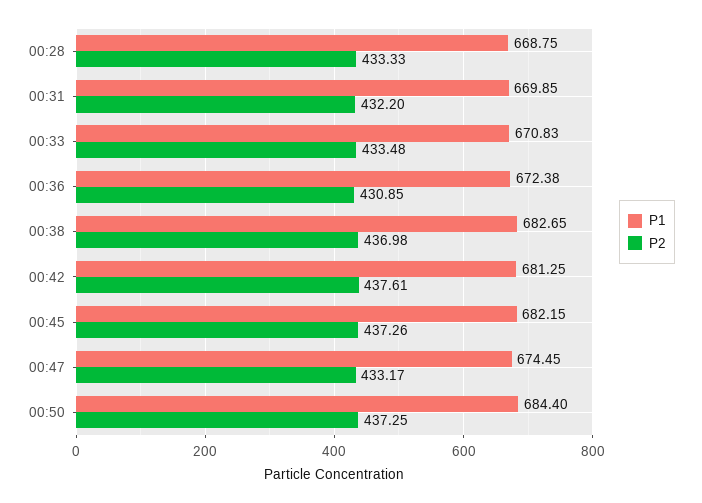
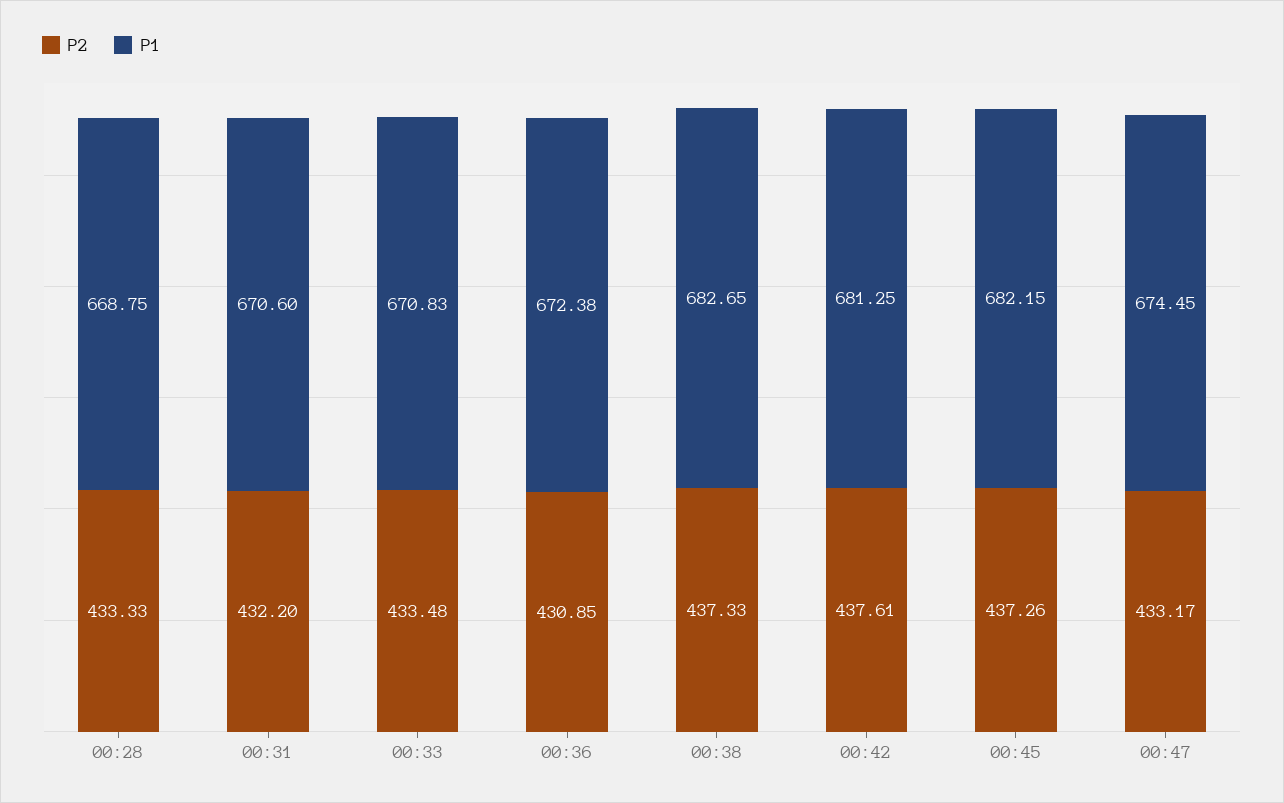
P1, 00:31: 669.85 -> 670.6
P2, 00:38: 436.98 -> 437.33
P1, 00:50: 684.4 -> none
P2, 00:50: 437.25 -> none

